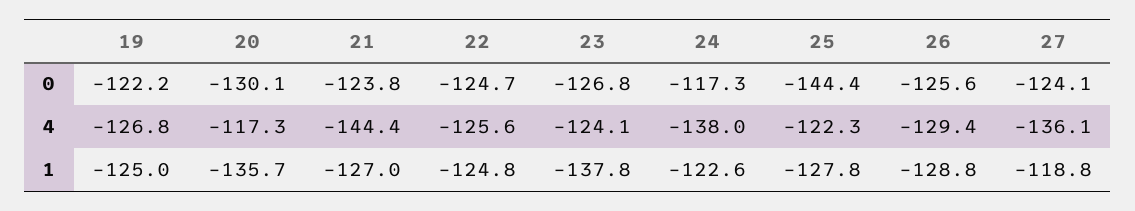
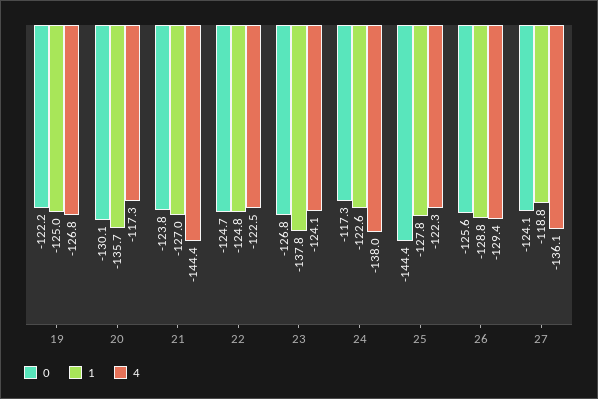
4, 22: -125.6 -> -122.5

